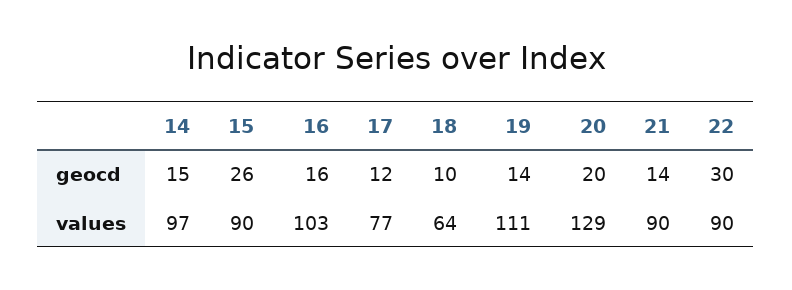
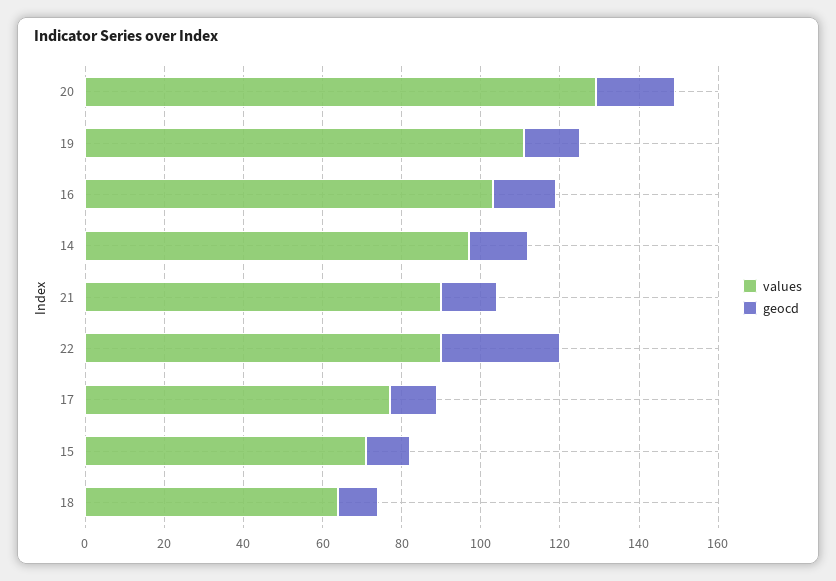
geocd, 15: 26 -> 10
values, 15: 90 -> 70

